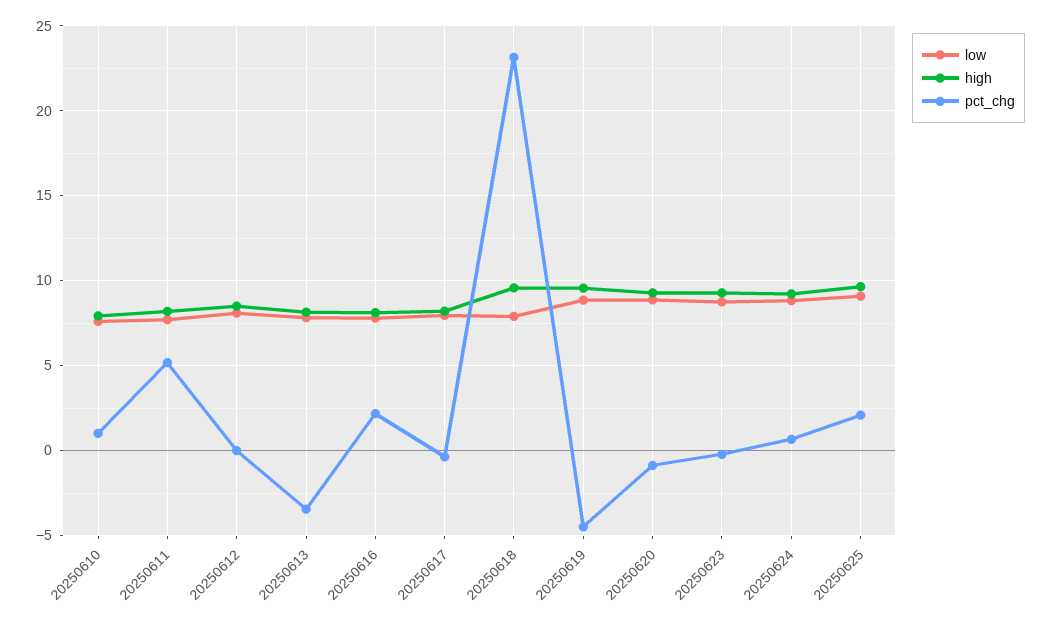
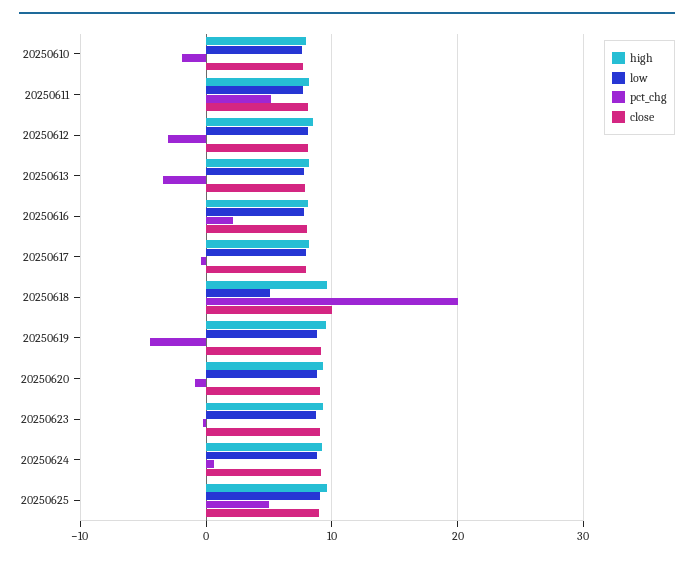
pct_chg, 20250610: 1 -> -2
pct_chg, 20250612: 0 -> -3
low, 20250618: 8 -> 5
pct_chg, 20250618: 23 -> 20
pct_chg, 20250625: 2 -> 5
close, 20250610: none -> 8
close, 20250611: none -> 8
close, 20250612: none -> 8
close, 20250613: none -> 8
close, 20250616: none -> 8
close, 20250617: none -> 8
close, 20250618: none -> 10
close, 20250619: none -> 9
close, 20250620: none -> 9
close, 20250623: none -> 9
close, 20250624: none -> 9
close, 20250625: none -> 9

